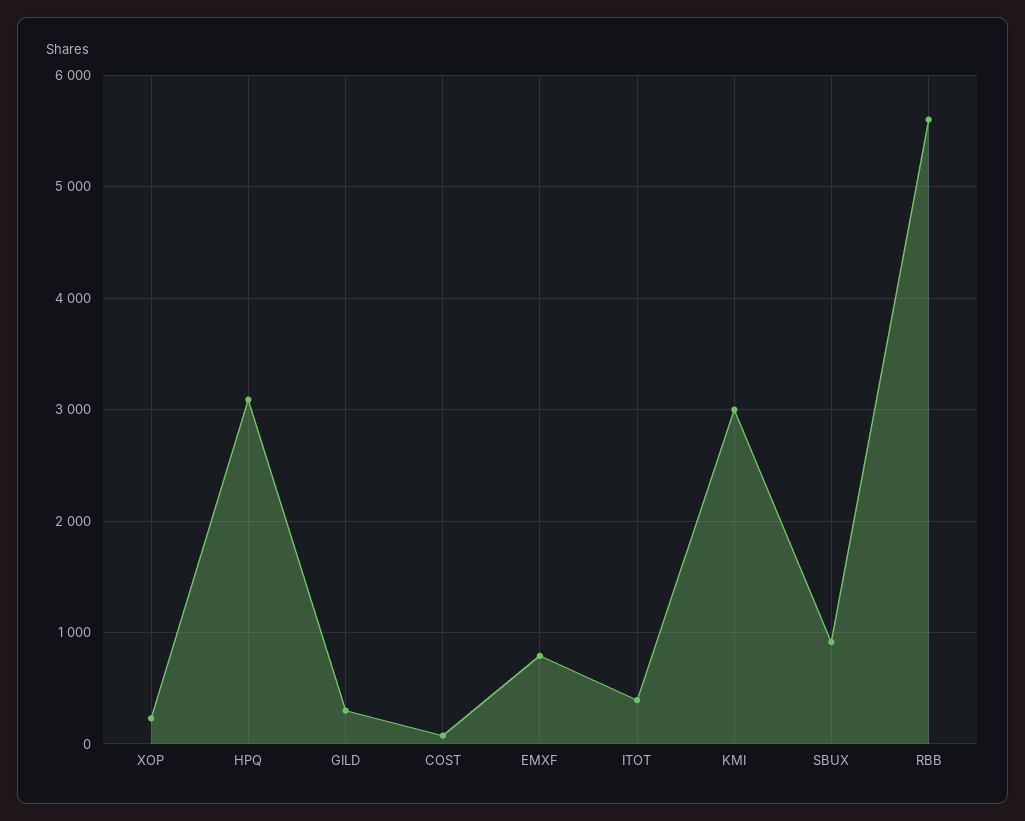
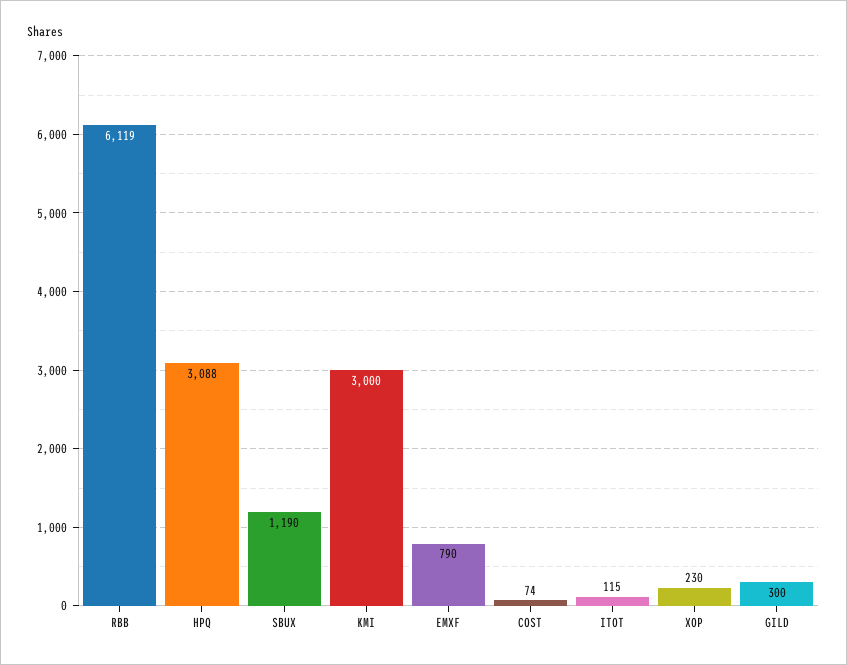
ITOT: 400 -> 115
SBUX: 900 -> 1190
RBB: 5600 -> 6119

